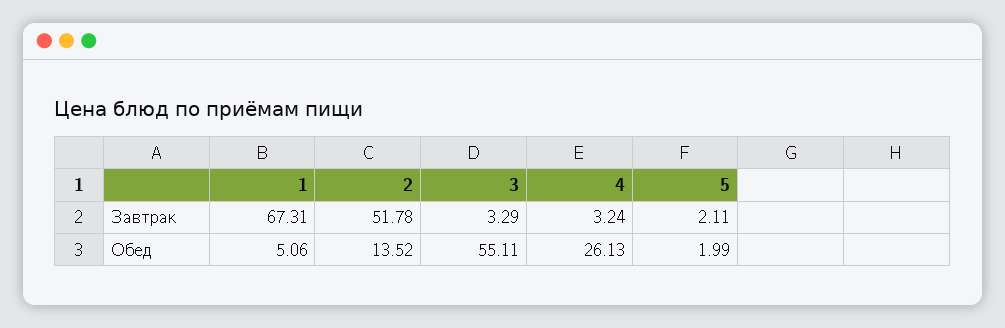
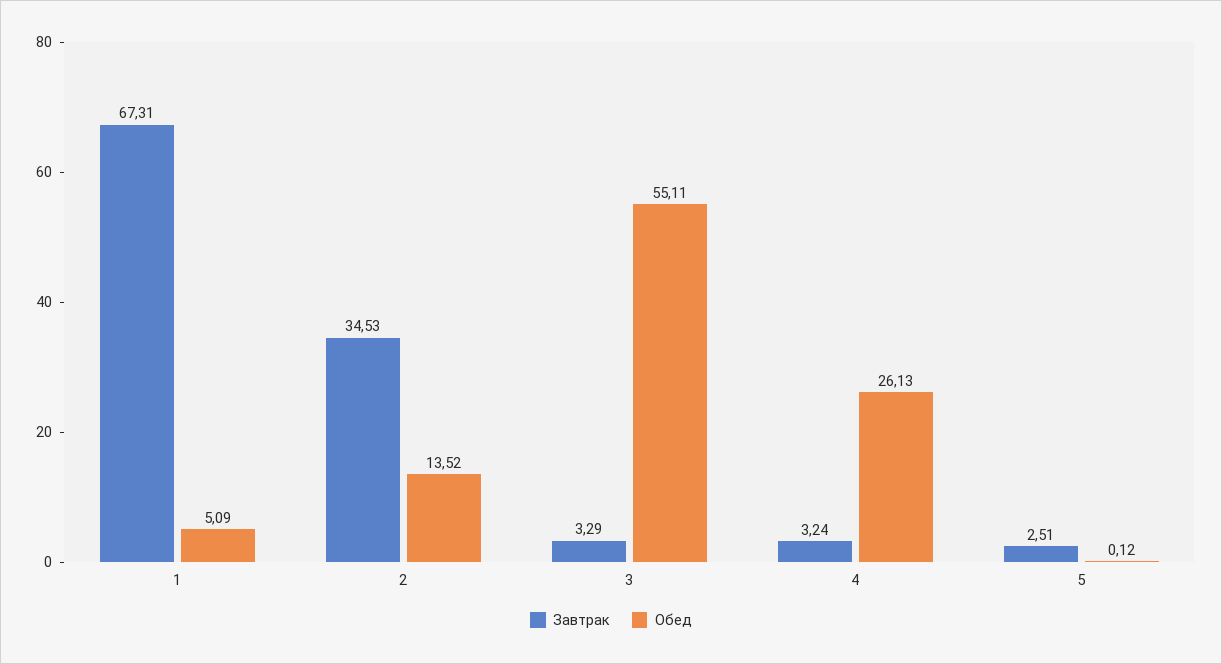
Завтрак, 2: 51.78 -> 34.53
Завтрак, 5: 2.11 -> 2.51
Обед, 1: 5.06 -> 5.09
Обед, 5: 1.99 -> 0.12

